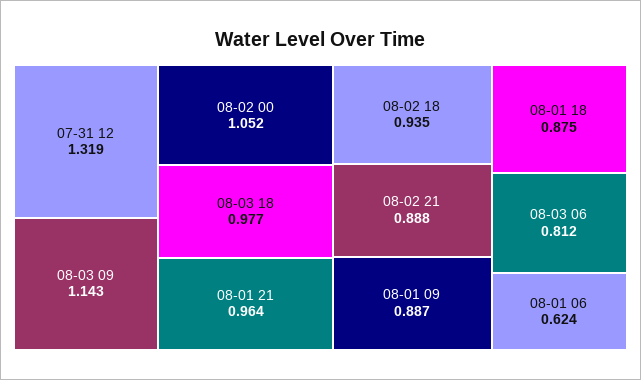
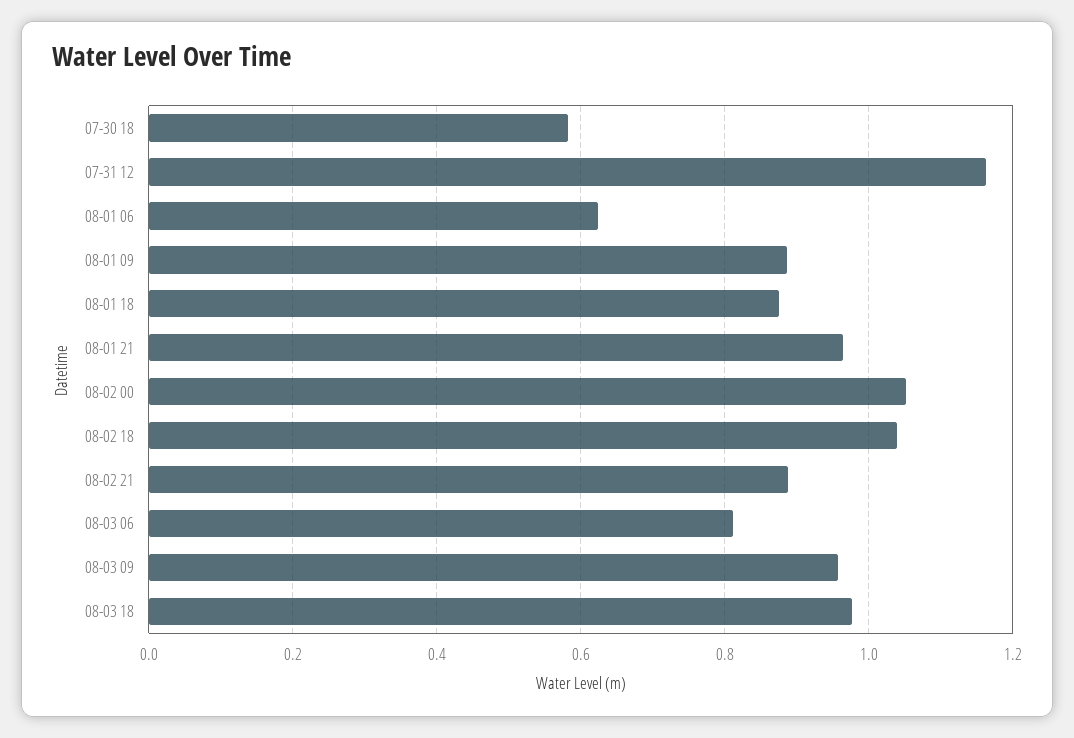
07-31 12: 1.319 -> 1.16
08-03 09: 1.143 -> 0.96
08-02 18: 0.935 -> 1.04
07-30 18: none -> 0.58

